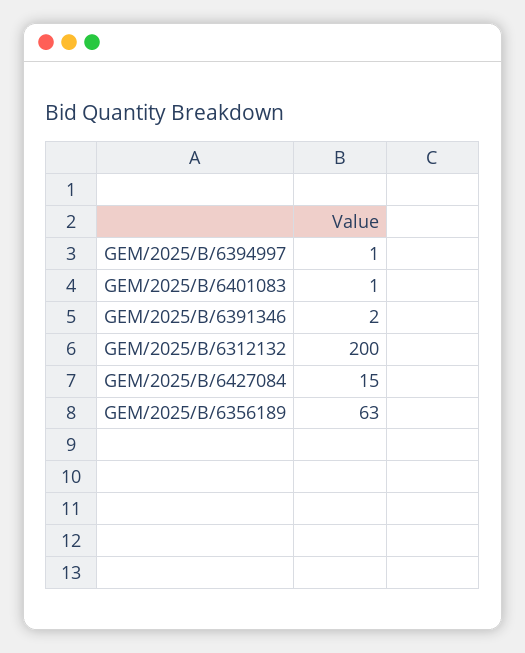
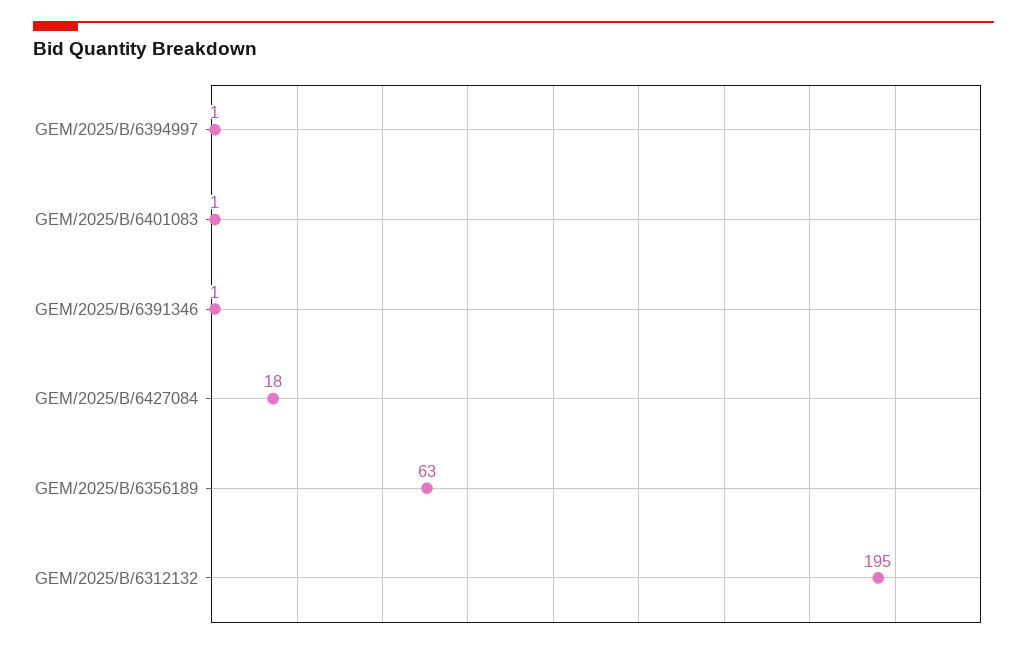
GEM/2025/B/6391346: 2 -> 1
GEM/2025/B/6312132: 200 -> 195
GEM/2025/B/6427084: 15 -> 18

